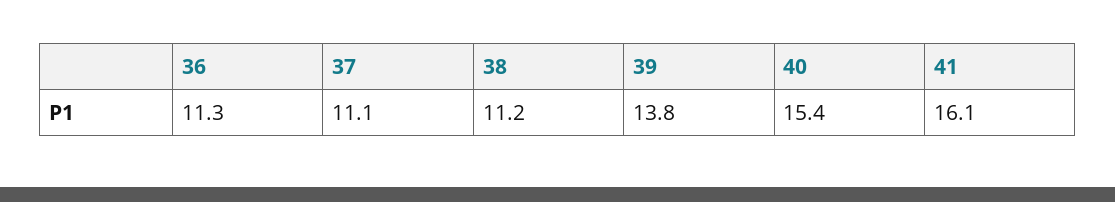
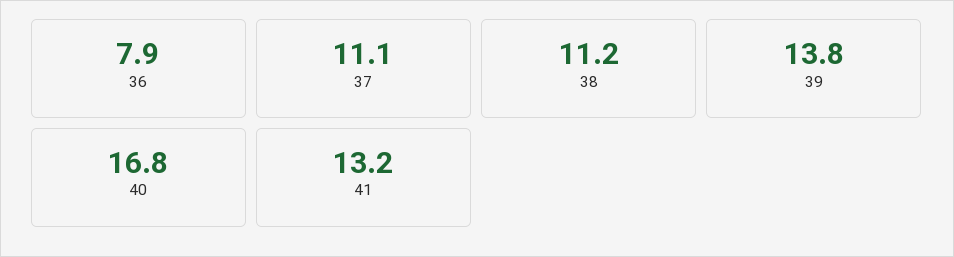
36: 11.3 -> 7.9
40: 15.4 -> 16.8
41: 16.1 -> 13.2

